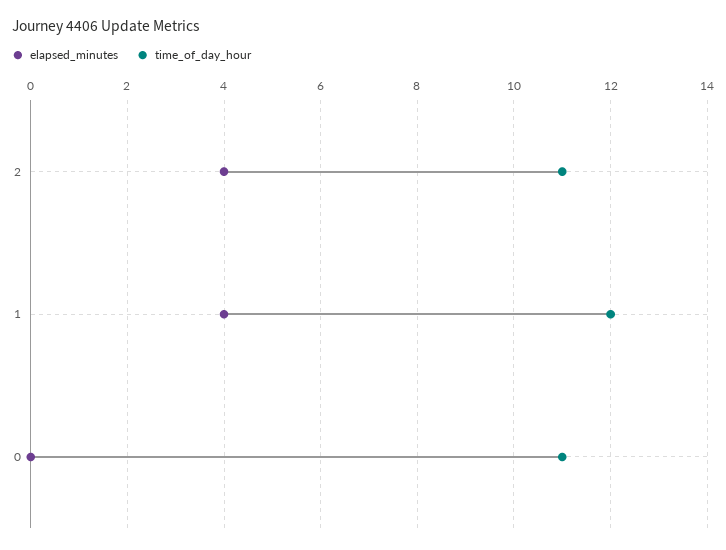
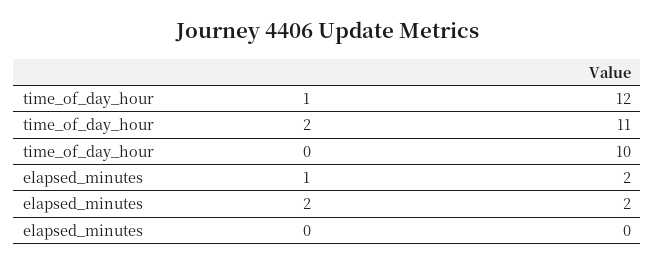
elapsed_minutes, 2: 4 -> 2
elapsed_minutes, 1: 4 -> 2
time_of_day_hour, 0: 11 -> 10

